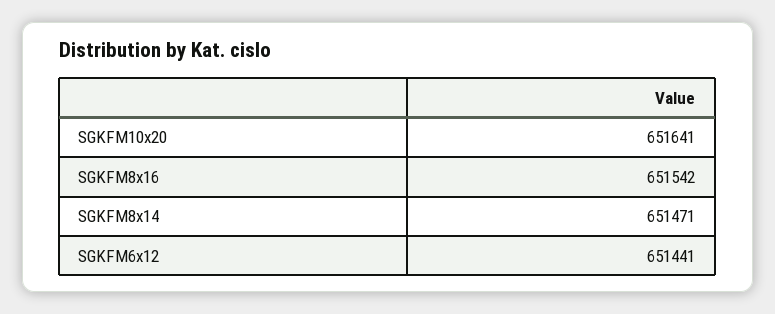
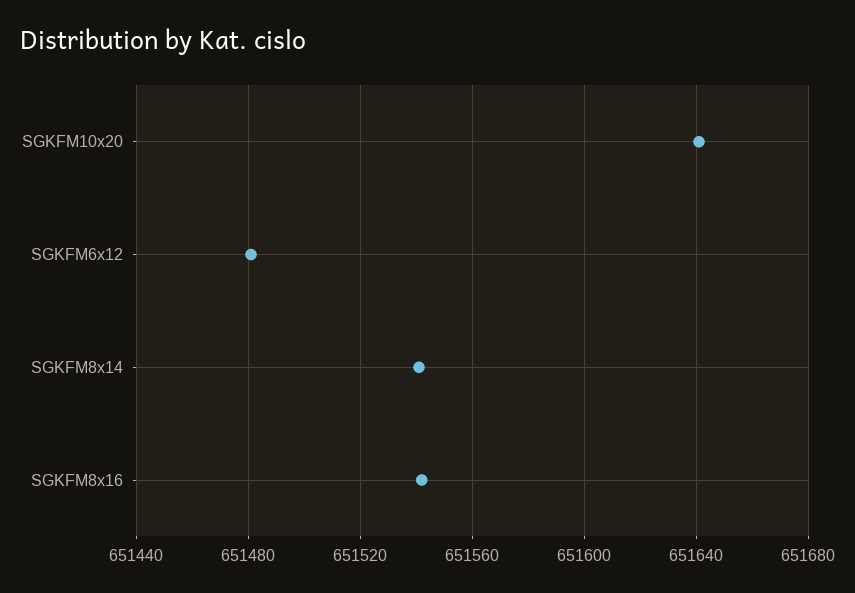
SGKFM8x14: 651471 -> 651540
SGKFM6x12: 651441 -> 651480

